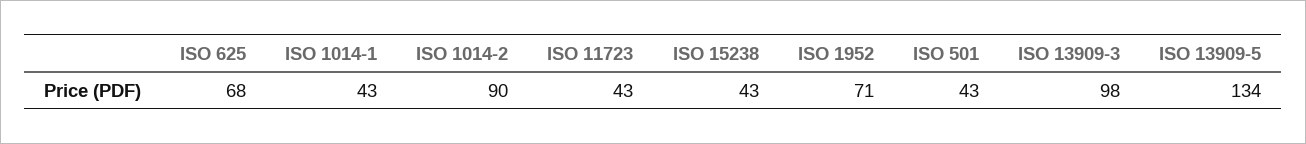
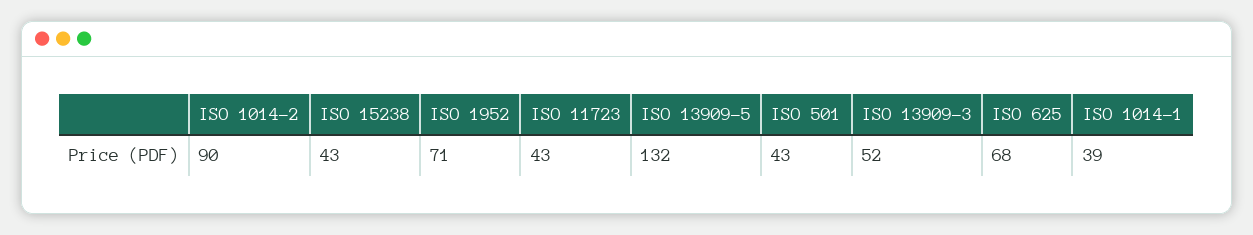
ISO 1014-1: 43 -> 39
ISO 13909-3: 98 -> 52
ISO 13909-5: 134 -> 132

